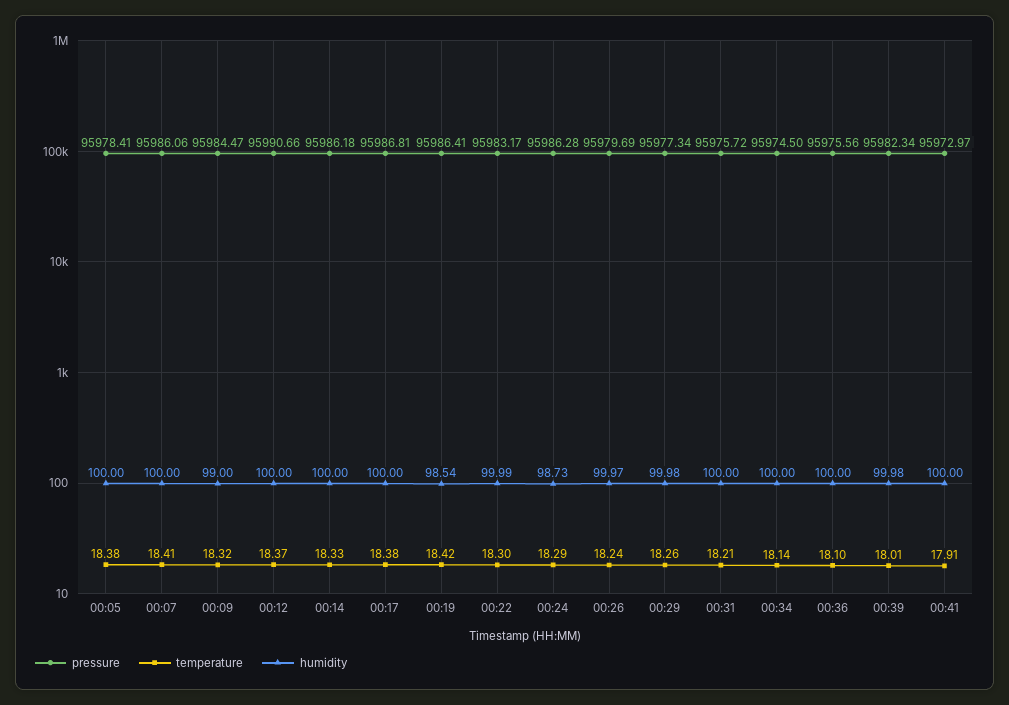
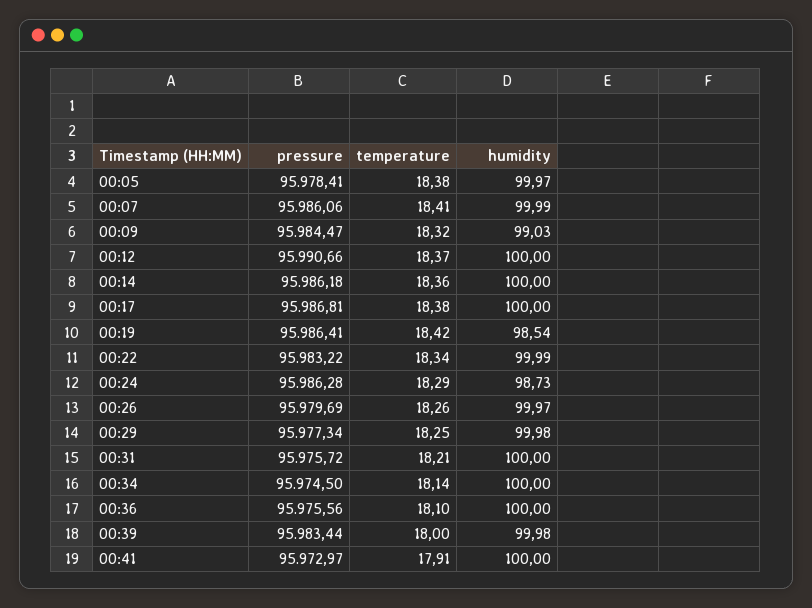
humidity, 00:05: 100 -> 99.97
humidity, 00:07: 100 -> 99.99
humidity, 00:09: 99 -> 99.03
temperature, 00:14: 18.33 -> 18.36
pressure, 00:22: 95983.17 -> 95983.22
temperature, 00:22: 18.3 -> 18.34
temperature, 00:26: 18.24 -> 18.26
temperature, 00:29: 18.26 -> 18.25
pressure, 00:39: 95982.34 -> 95983.44
temperature, 00:39: 18.01 -> 18

